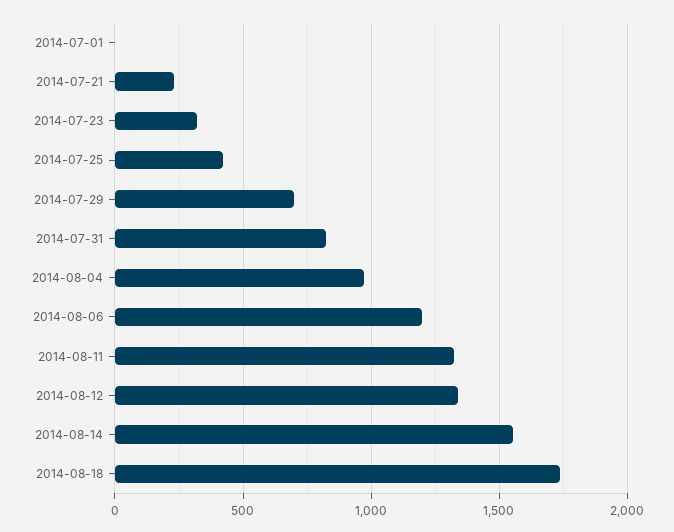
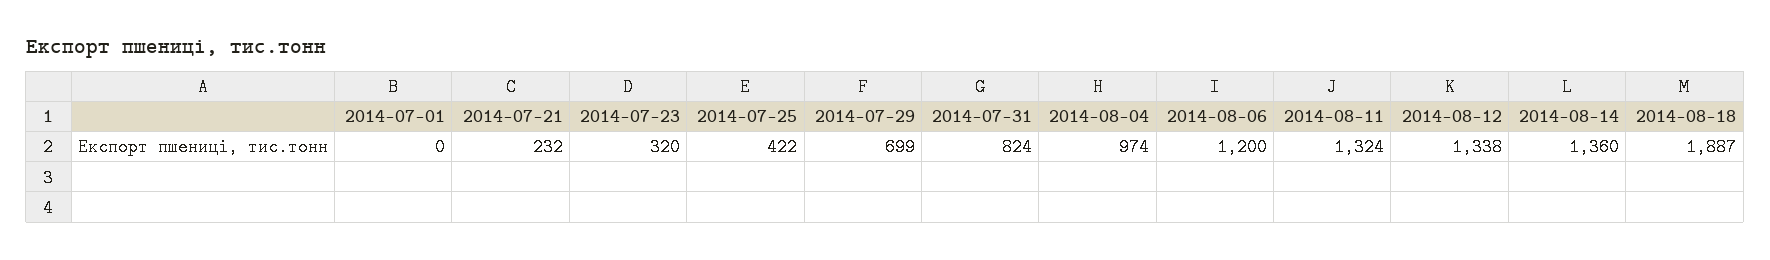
2014-08-14: 1550 -> 1360
2014-08-18: 1750 -> 1887

